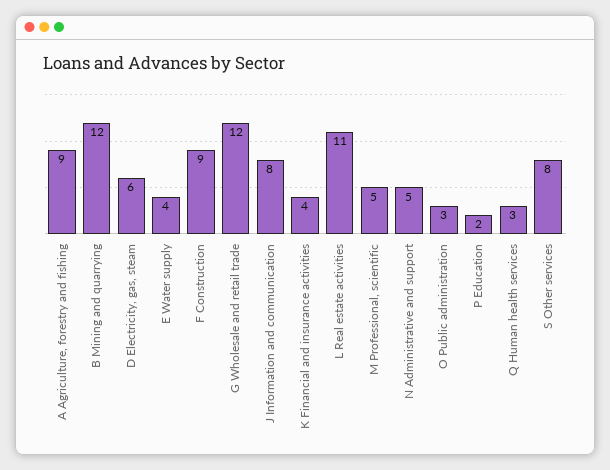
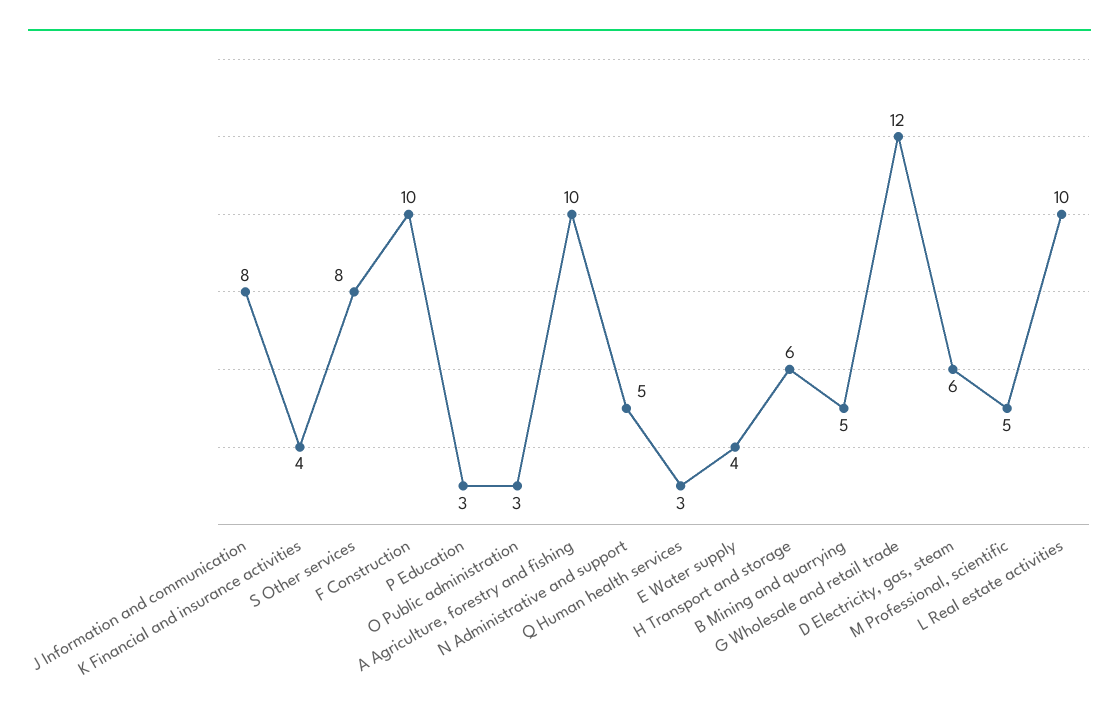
A Agriculture, forestry and fishing: 9 -> 10
B Mining and quarrying: 12 -> 5
F Construction: 9 -> 10
L Real estate activities: 11 -> 10
P Education: 2 -> 3
H Transport and storage: none -> 6

